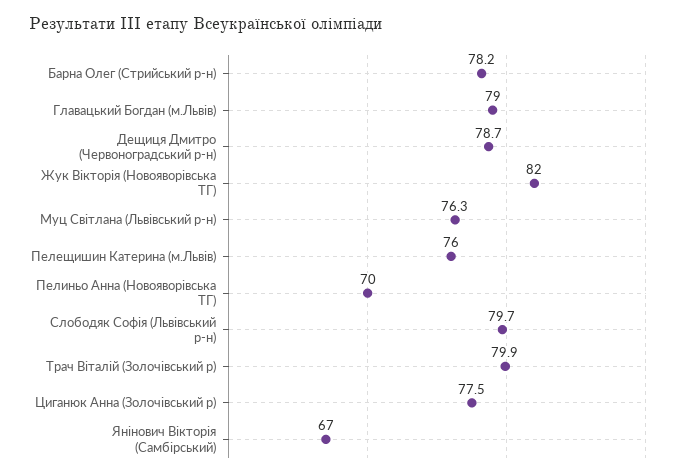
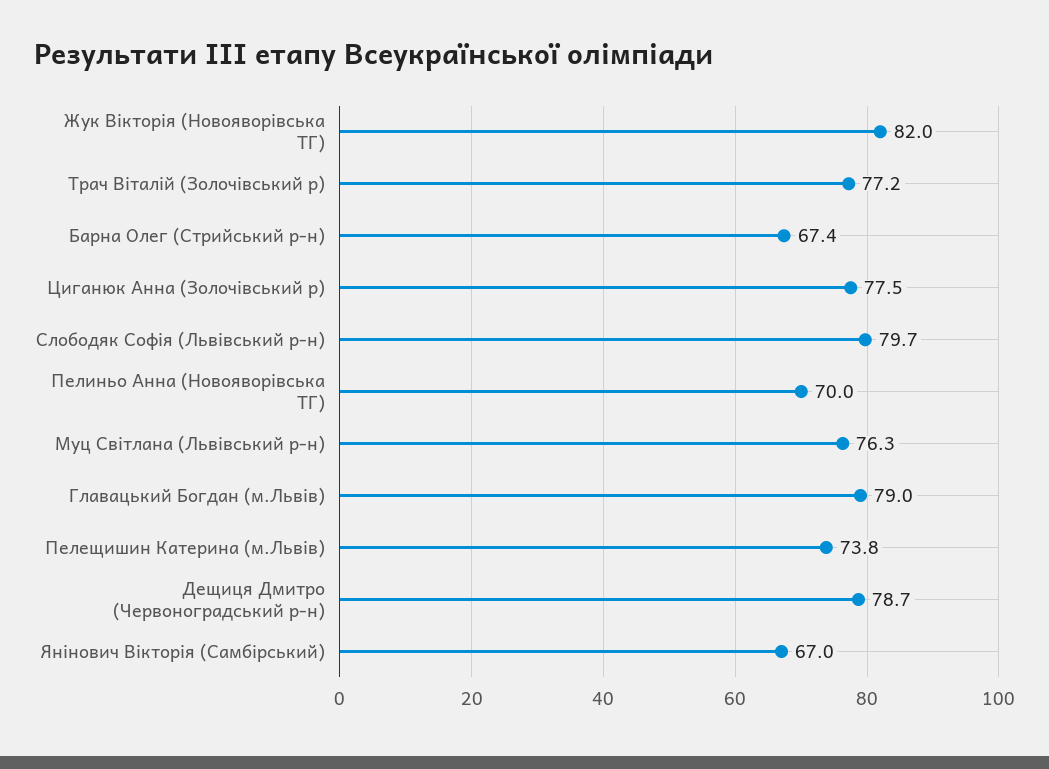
Барна Олег (Стрийський р-н): 78.2 -> 67.4
Пелещишин Катерина (м.Львів): 76 -> 73.8
Трач Віталій (Золочівський р): 79.9 -> 77.2

